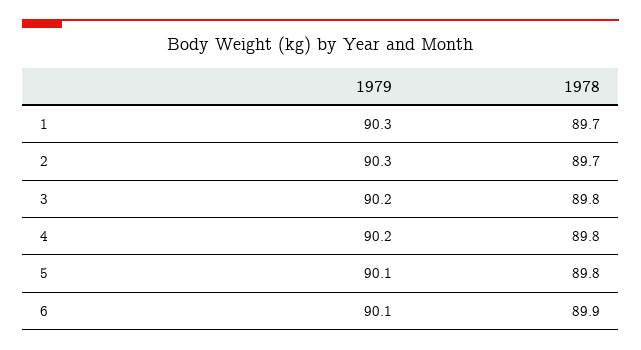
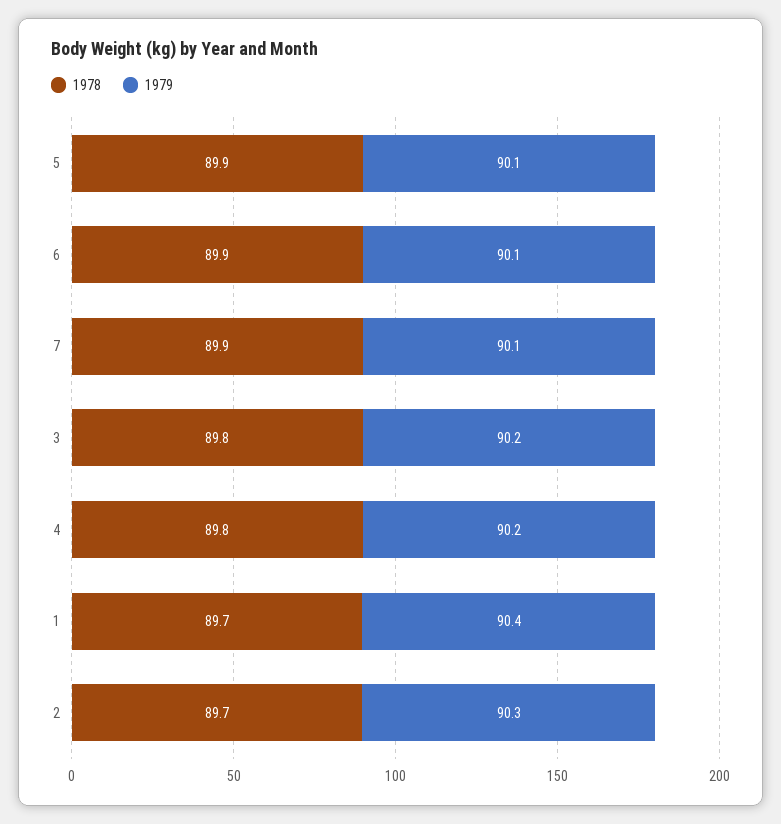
1979, 1: 90.3 -> 90.4
1978, 5: 89.8 -> 89.9
1978, 7: none -> 89.9
1979, 7: none -> 90.1

